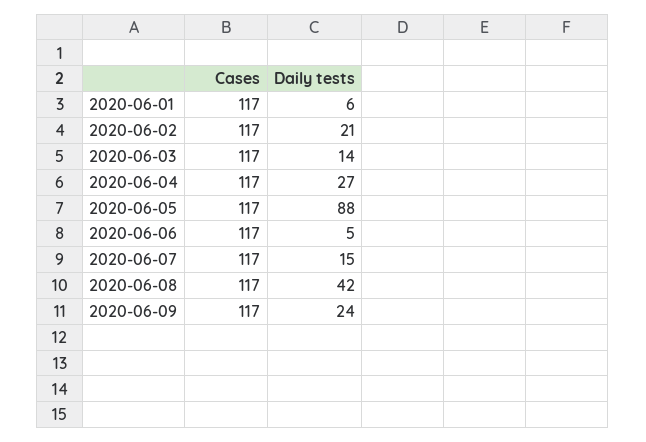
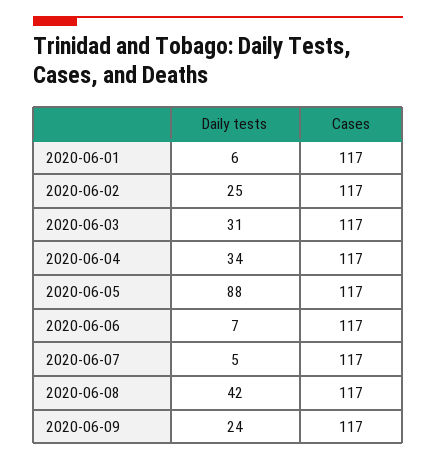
Daily tests, 2020-06-02: 21 -> 25
Daily tests, 2020-06-03: 14 -> 31
Daily tests, 2020-06-04: 27 -> 34
Daily tests, 2020-06-06: 5 -> 7
Daily tests, 2020-06-07: 15 -> 5

